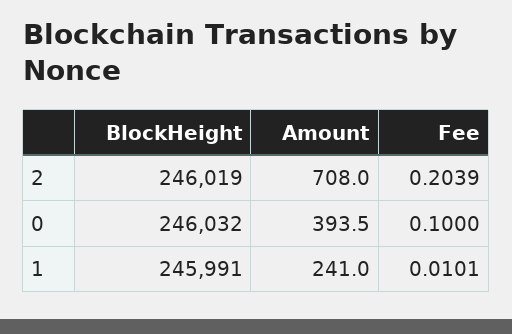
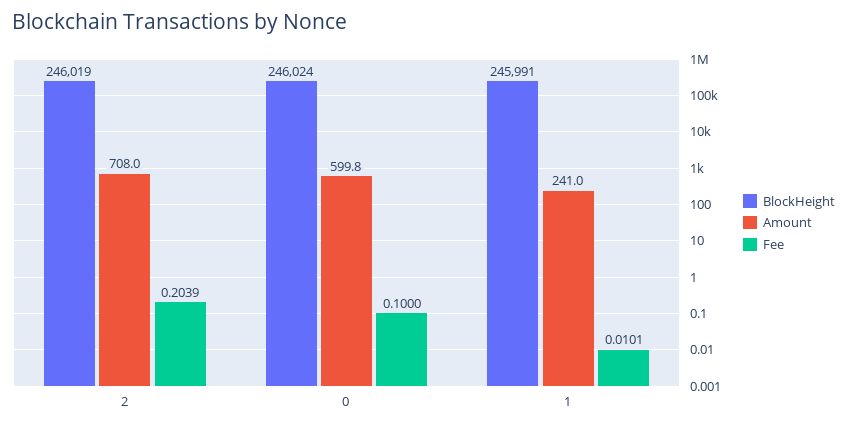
BlockHeight, 0: 246032 -> 246024
Amount, 0: 393.5 -> 599.8

